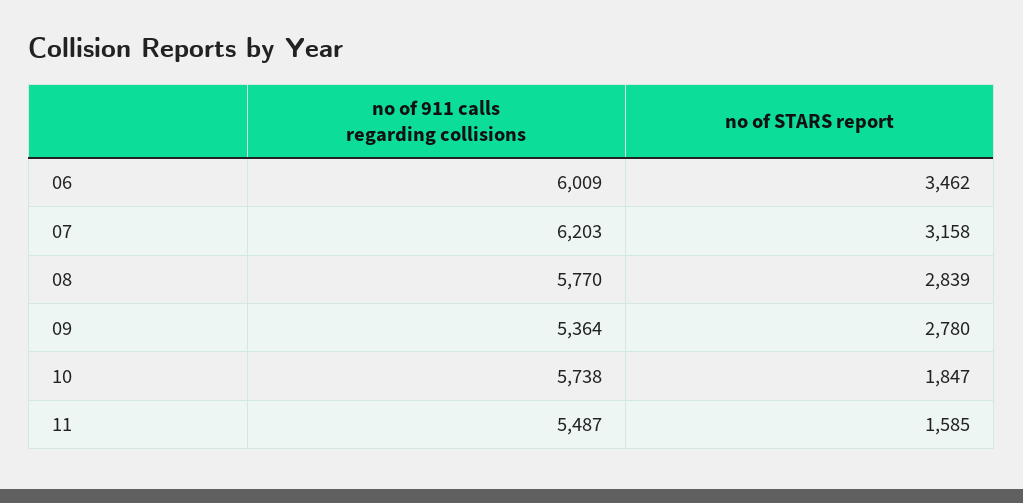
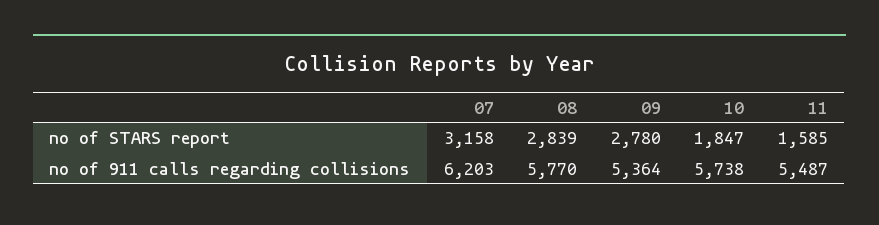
no of 911 calls regarding collisions, 06: 6009 -> none
no of STARS report, 06: 3462 -> none

